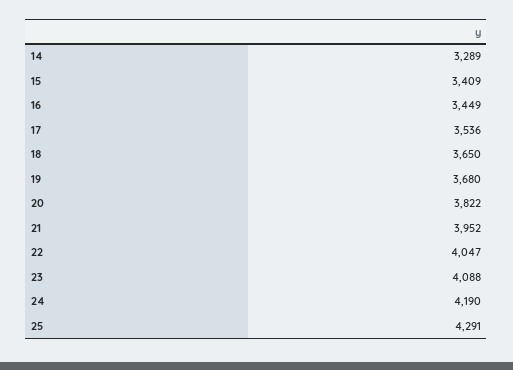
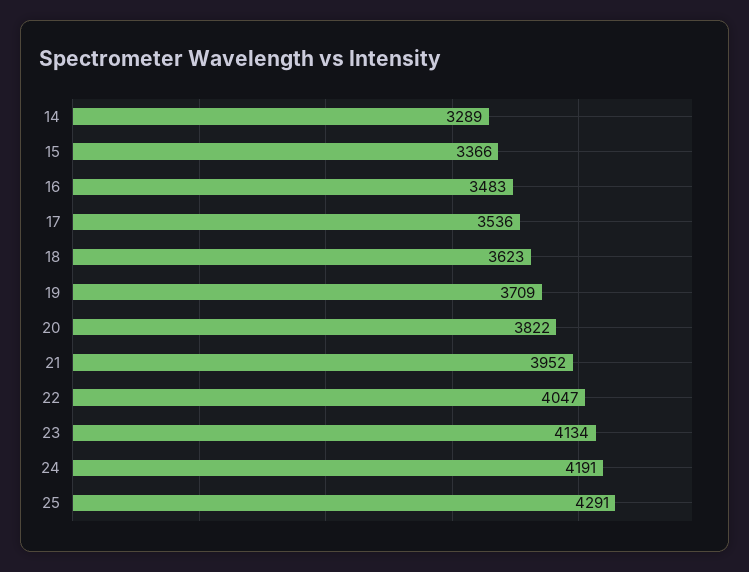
15: 3409 -> 3366
16: 3449 -> 3483
18: 3650 -> 3623
19: 3680 -> 3709
23: 4088 -> 4134
24: 4190 -> 4191

